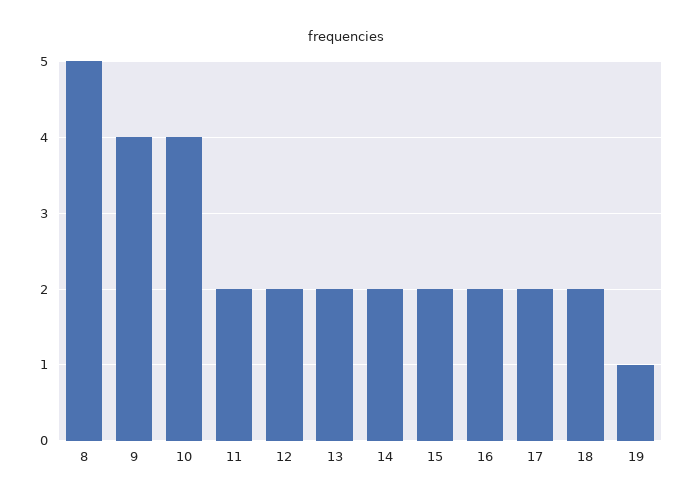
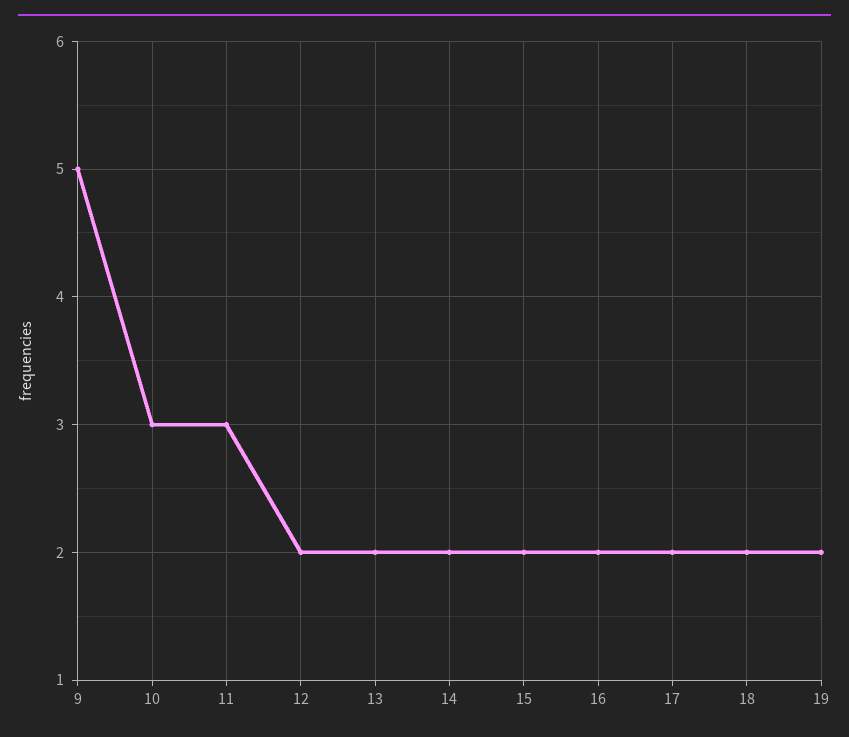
8: 5 -> none
9: 4 -> 5
10: 4 -> 3
11: 2 -> 3
19: 1 -> 2

